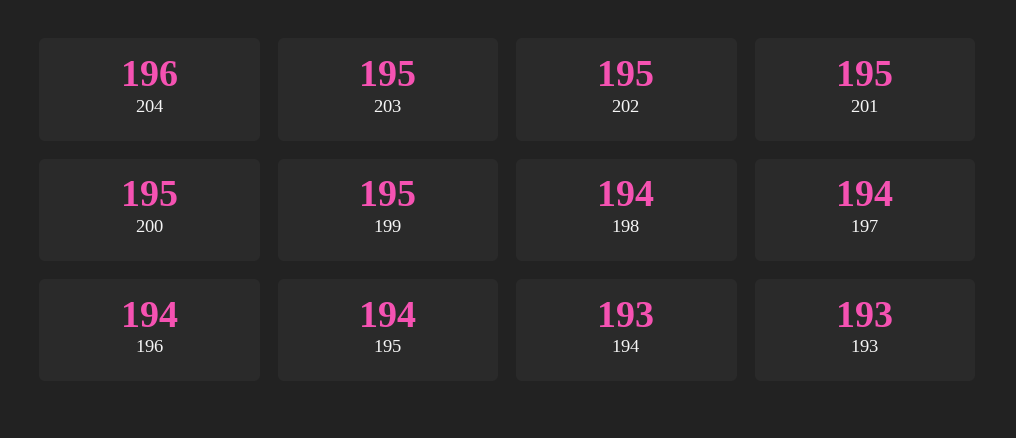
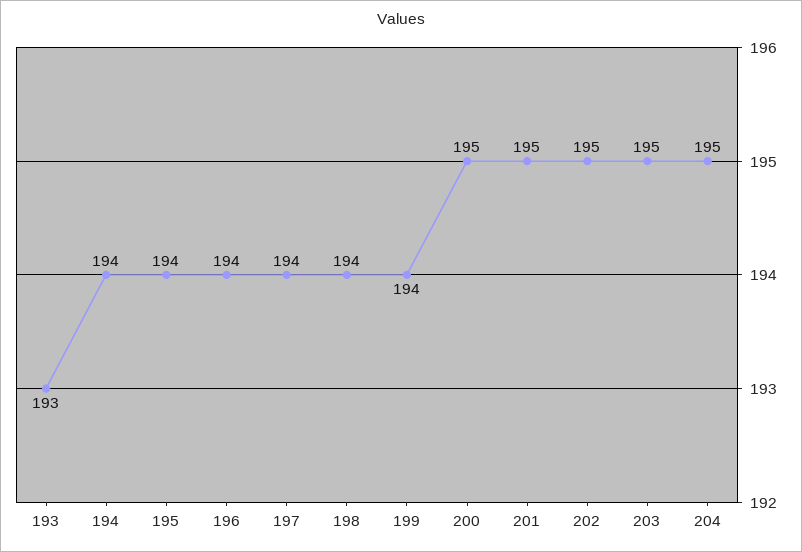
204: 196 -> 195
199: 195 -> 194
194: 193 -> 194

